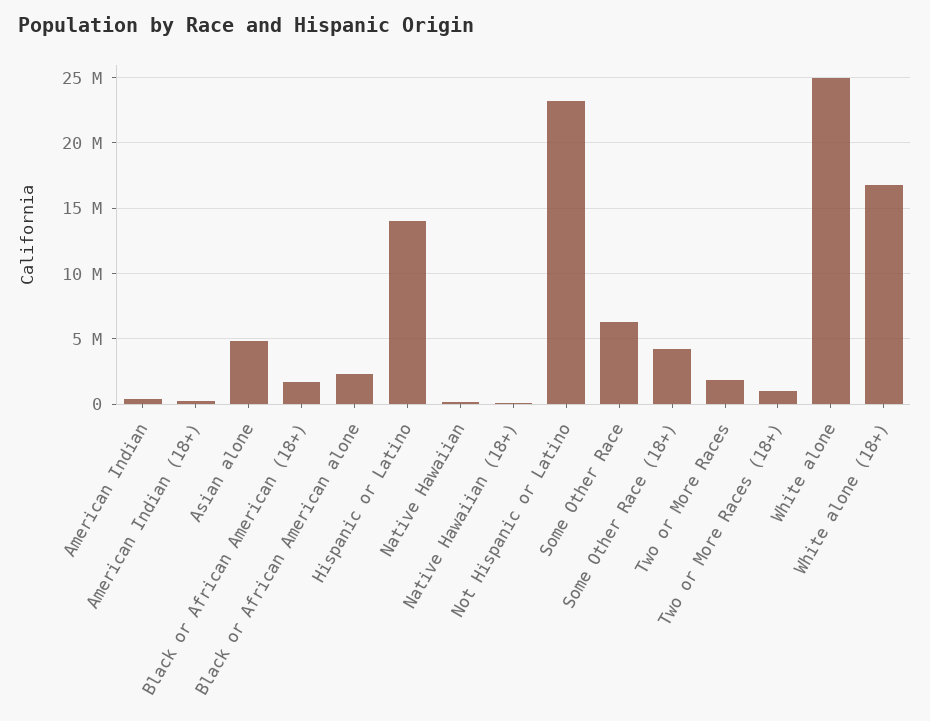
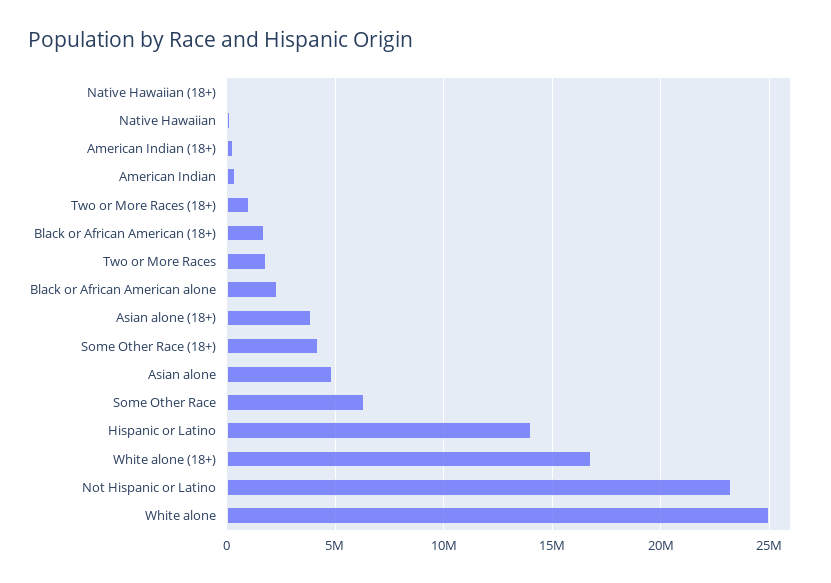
Asian alone (18+): none -> 4000000

